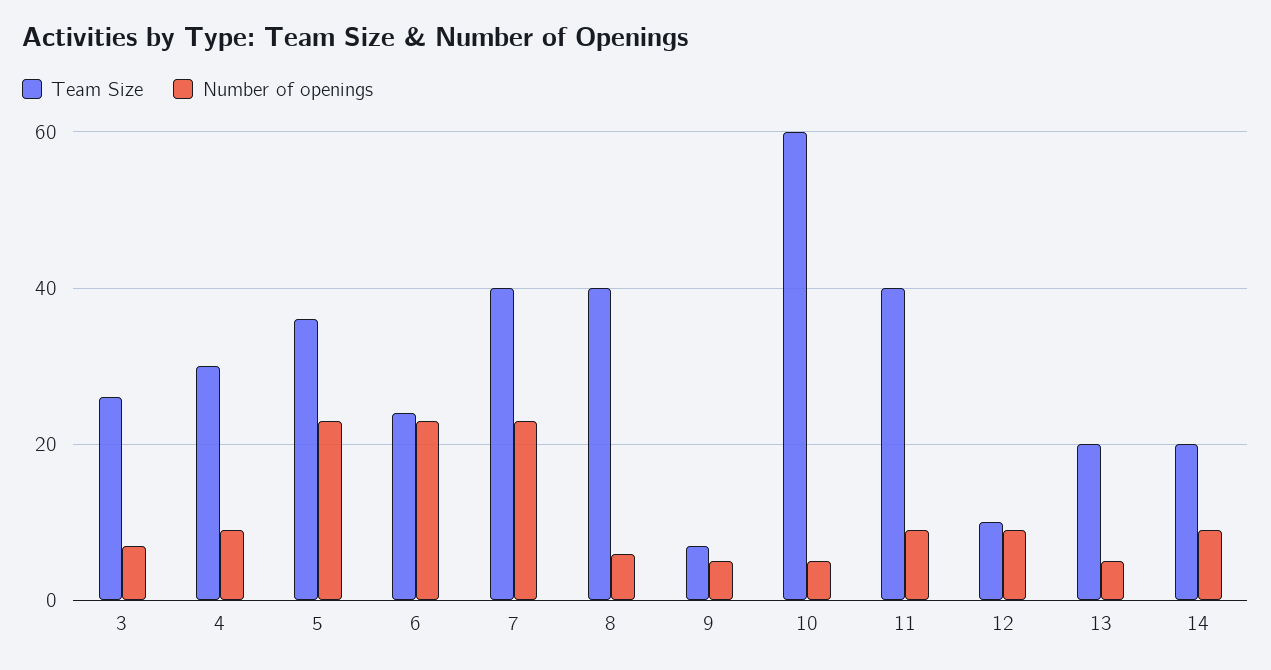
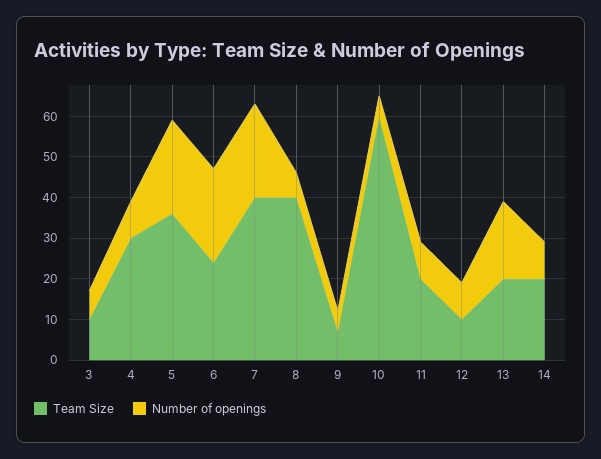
Team Size, 3: 25 -> 10
Team Size, 11: 40 -> 20
Number of openings, 13: 5 -> 20

